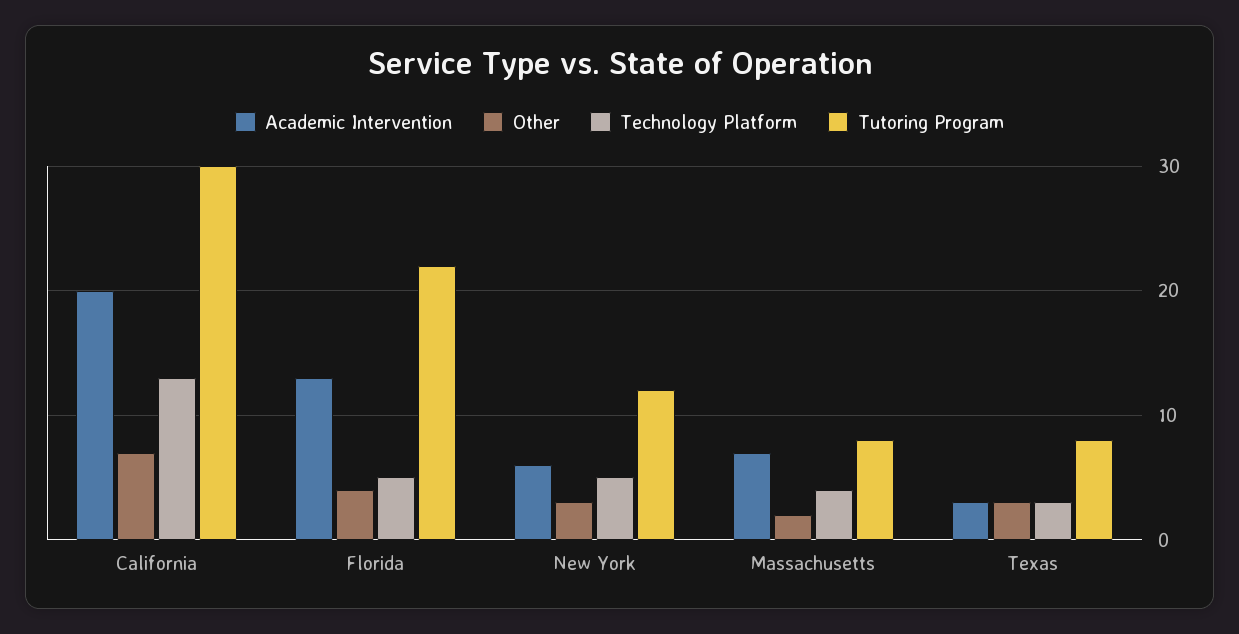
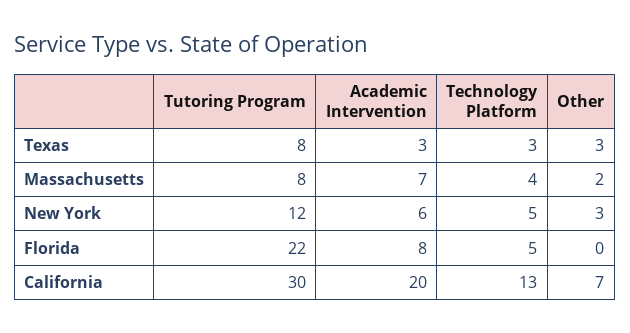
Academic Intervention, Florida: 13 -> 8
Other, Florida: 4 -> 0

